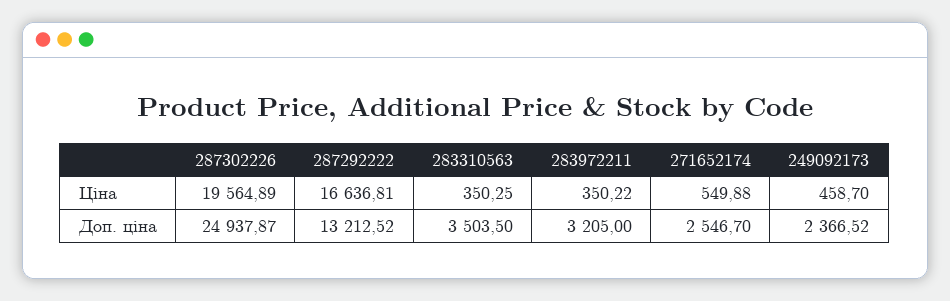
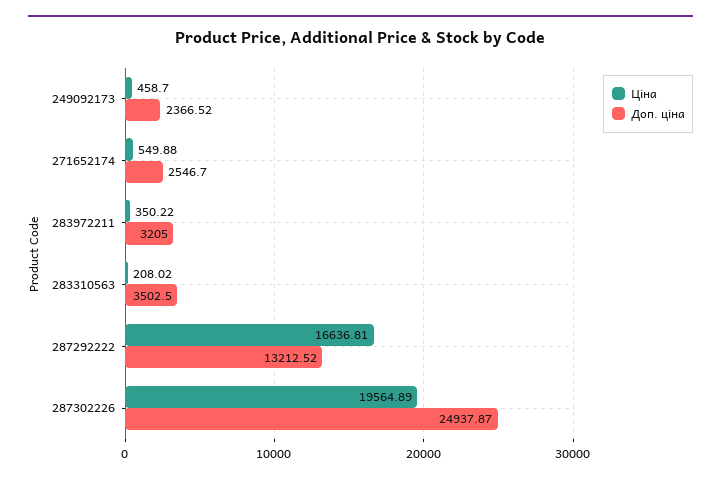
Ціна, 283310563: 350.25 -> 208.02
Доп. ціна, 283310563: 3503.5 -> 3502.5

